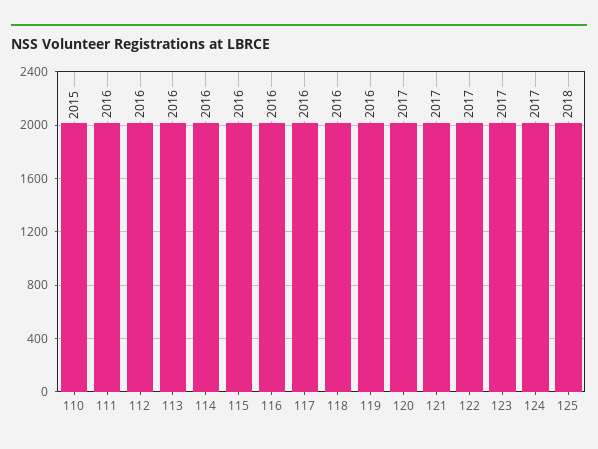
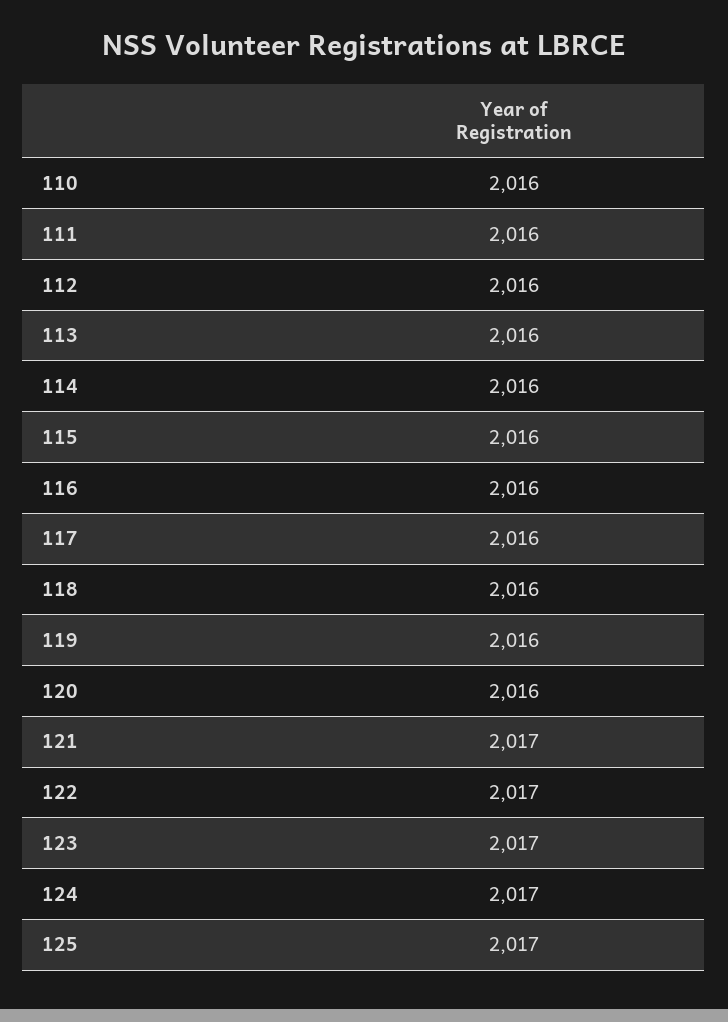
110: 2015 -> 2016
120: 2017 -> 2016
125: 2018 -> 2017

